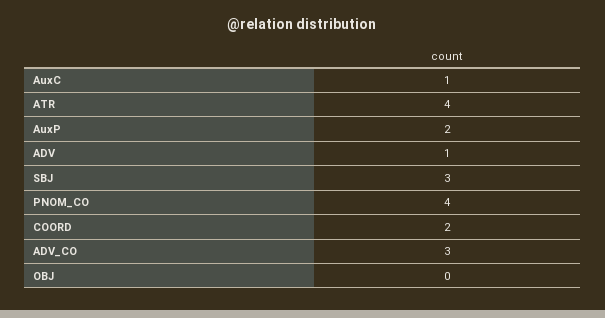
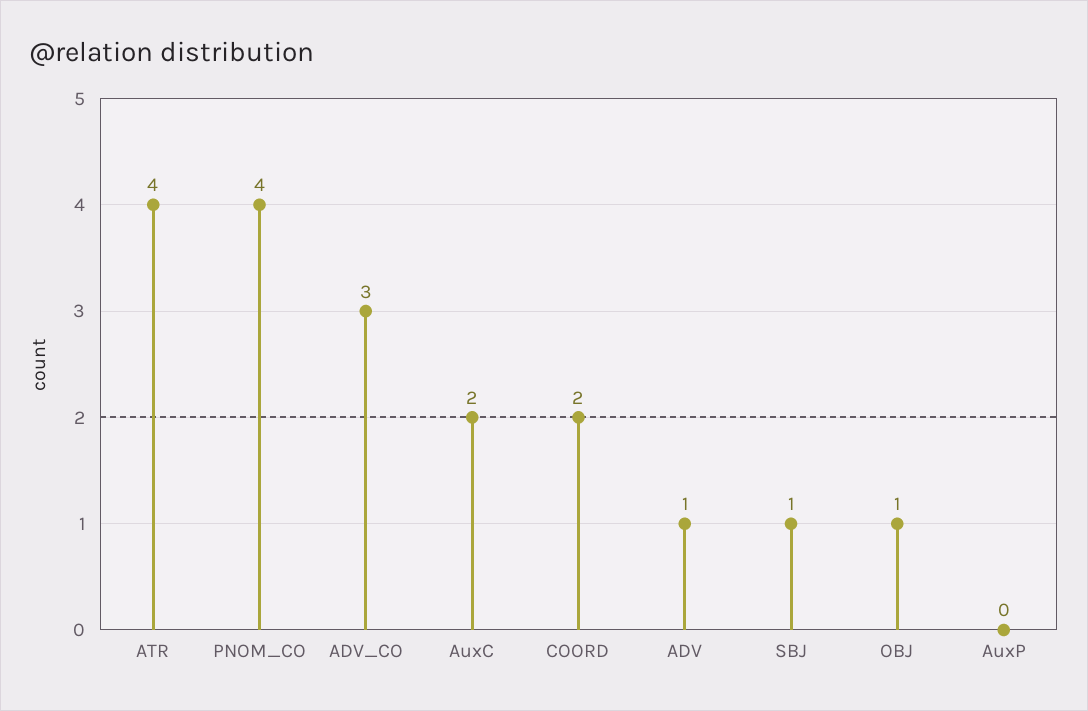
AuxC: 1 -> 2
AuxP: 2 -> 0
SBJ: 3 -> 1
OBJ: 0 -> 1

